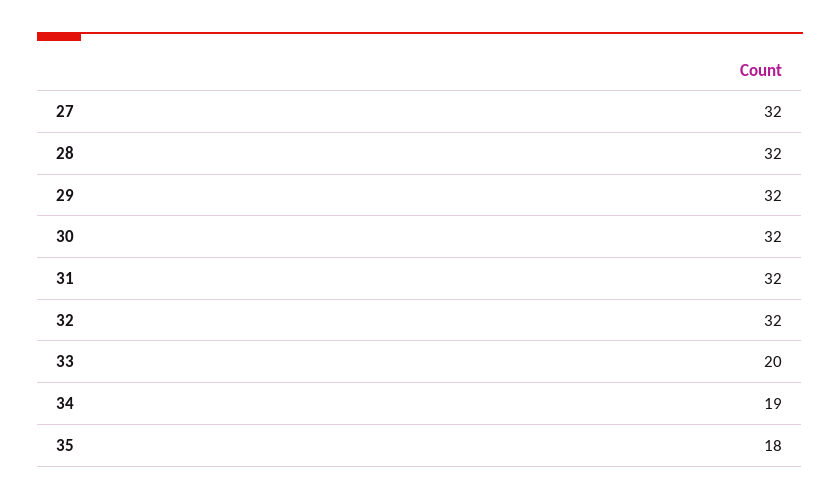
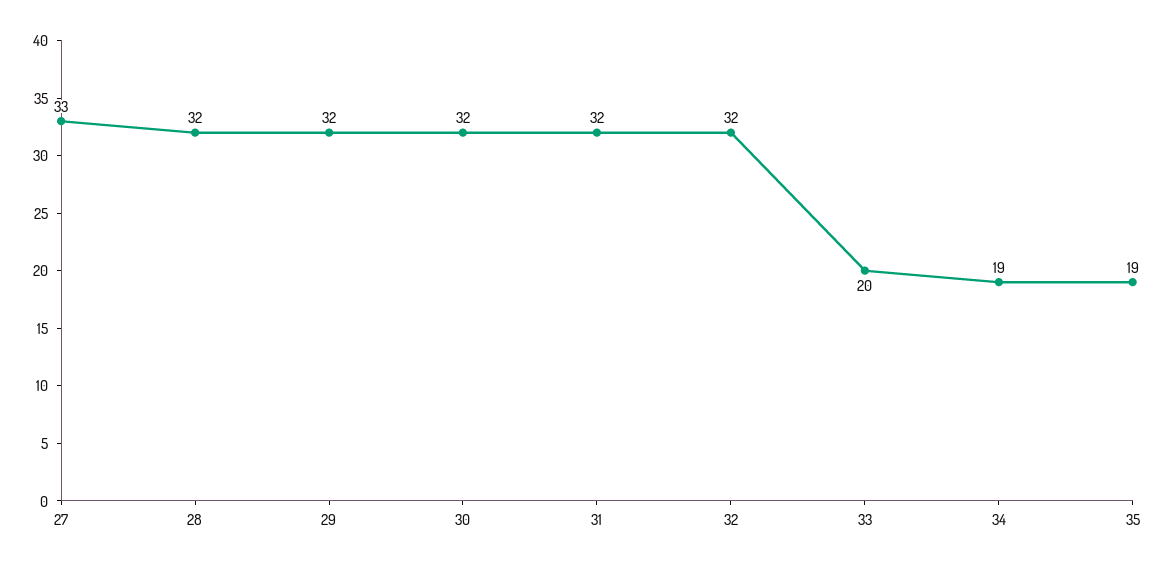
27: 32 -> 33
35: 18 -> 19

